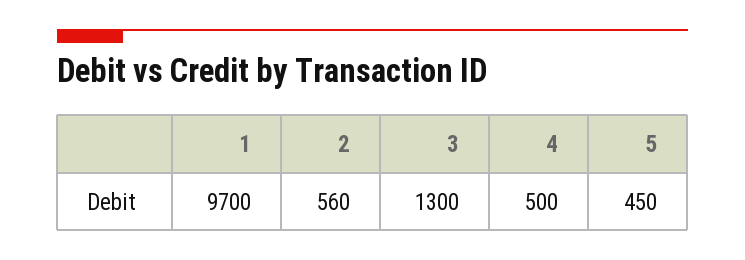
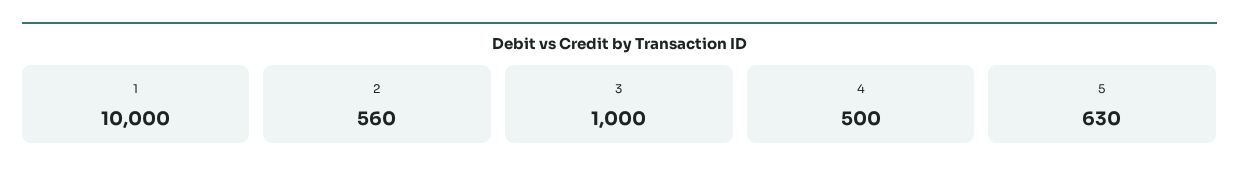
1: 9700 -> 10000
3: 1300 -> 1000
5: 450 -> 630

